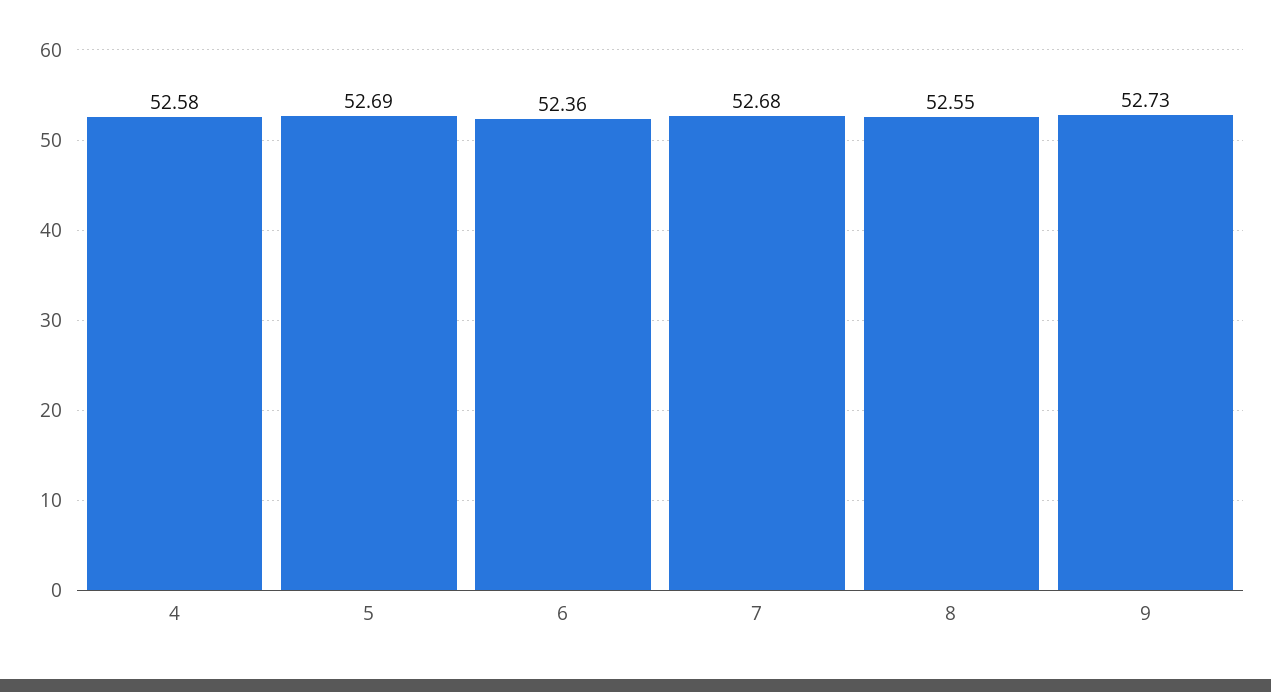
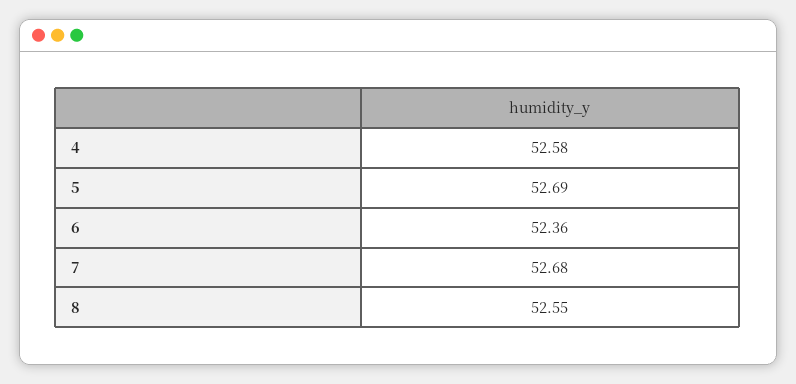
9: 52.73 -> none

